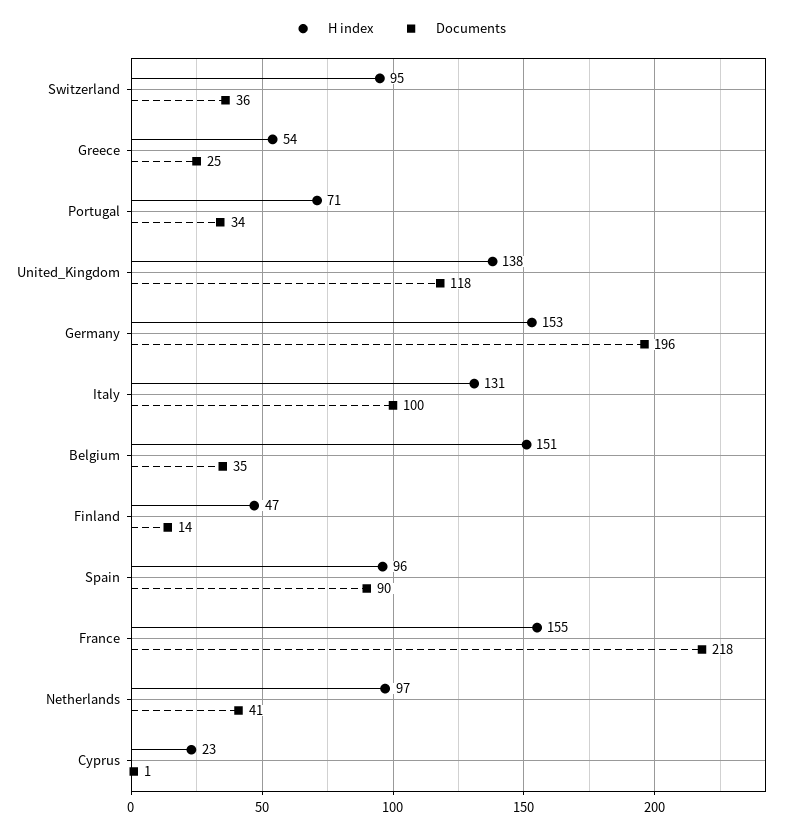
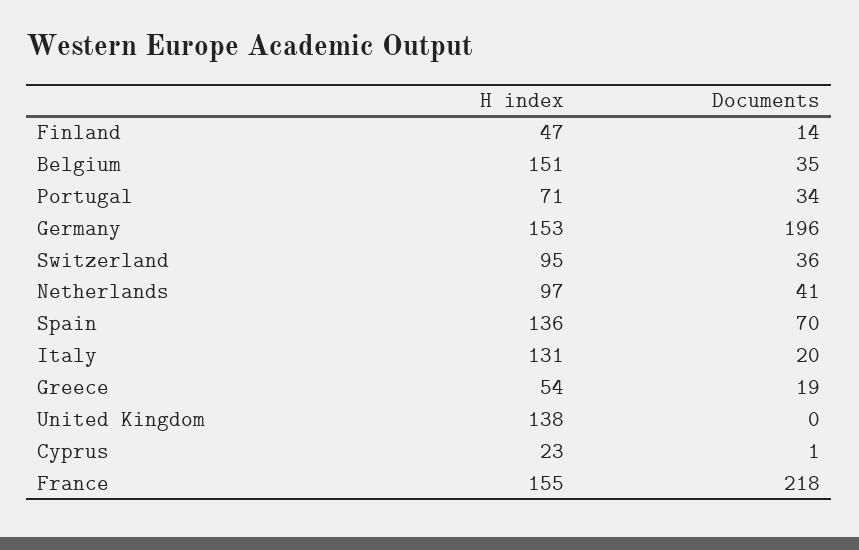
Documents, Greece: 25 -> 19
Documents, United_Kingdom: 118 -> 0
Documents, Italy: 100 -> 20
H index, Spain: 96 -> 136
Documents, Spain: 90 -> 70

